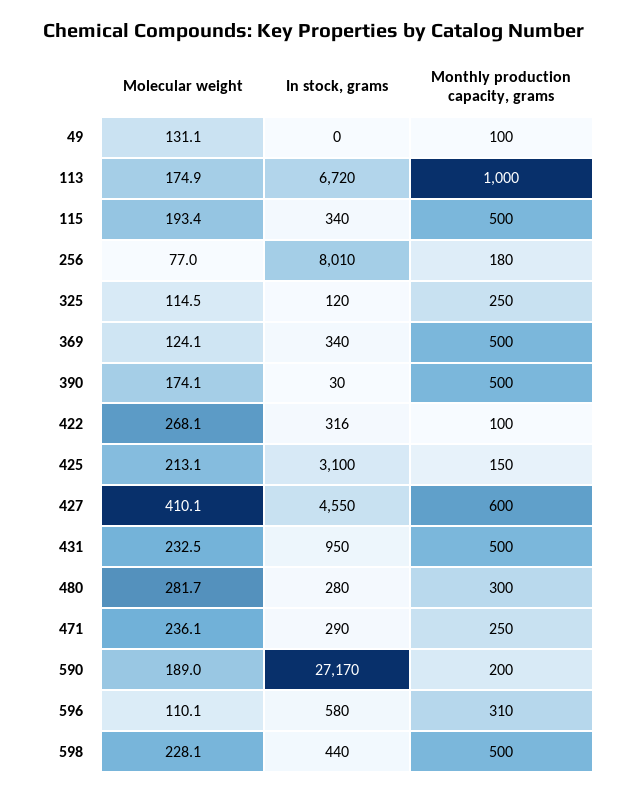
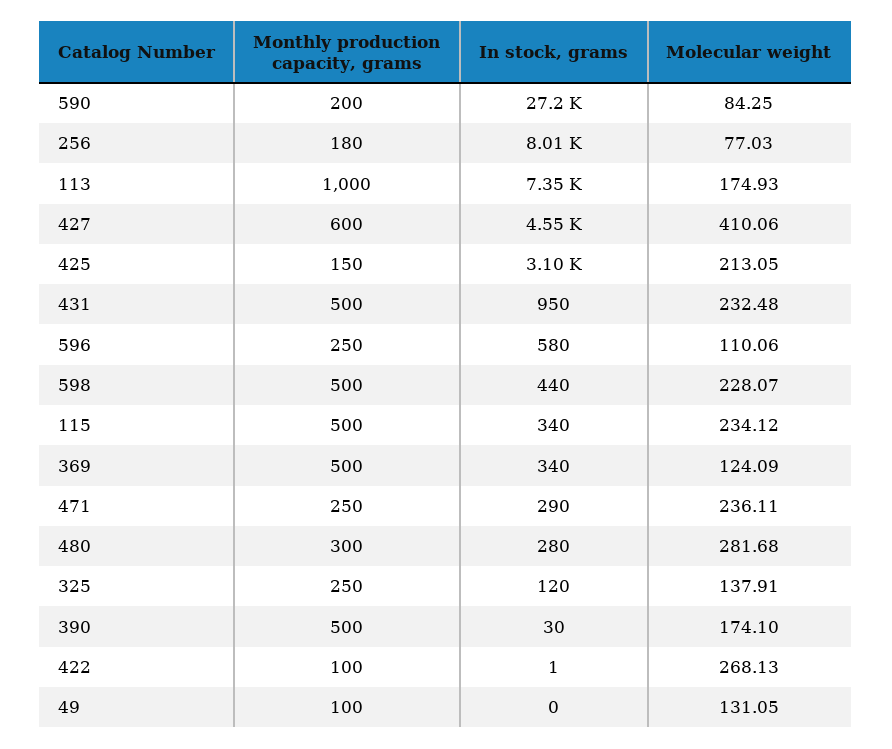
In stock, grams, 113: 6720 -> 7350
Molecular weight, 115: 193.4 -> 234.12
Molecular weight, 325: 114.5 -> 137.91
In stock, grams, 422: 316 -> 1
Molecular weight, 590: 189 -> 84.25
Monthly production capacity, grams, 596: 310 -> 250

